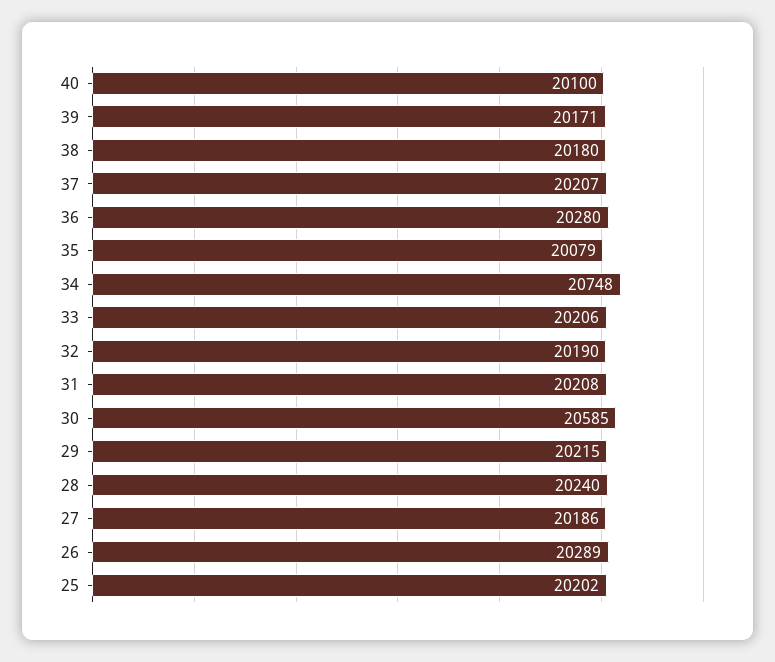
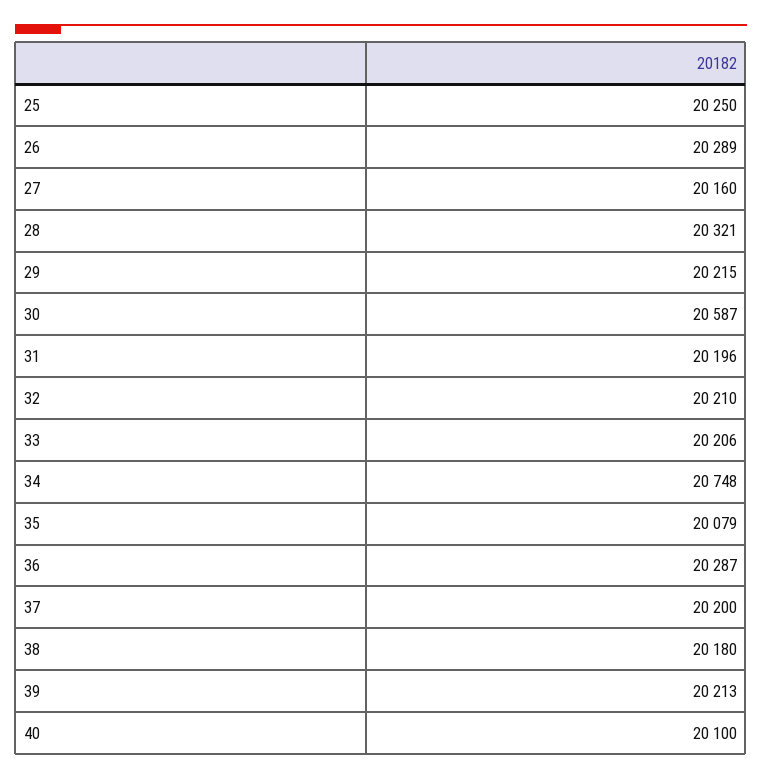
39: 20171 -> 20213
37: 20207 -> 20200
36: 20280 -> 20287
32: 20190 -> 20210
31: 20208 -> 20196
30: 20585 -> 20587
28: 20240 -> 20321
27: 20186 -> 20160
25: 20202 -> 20250

